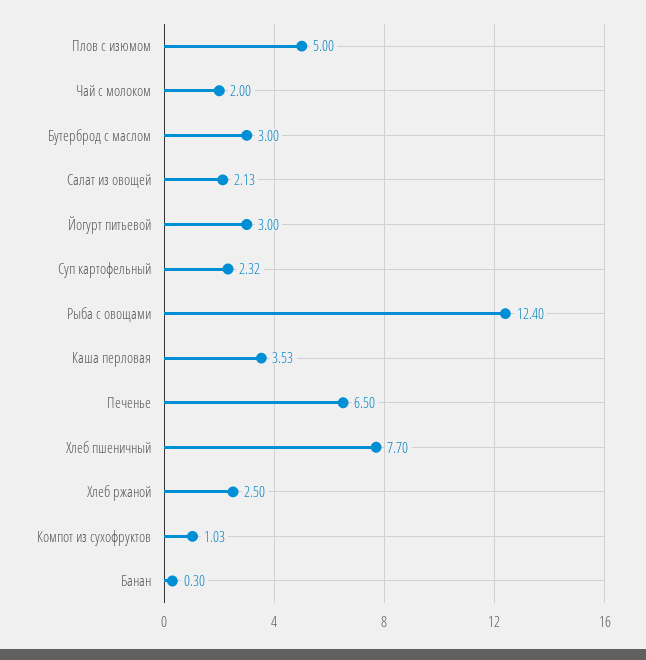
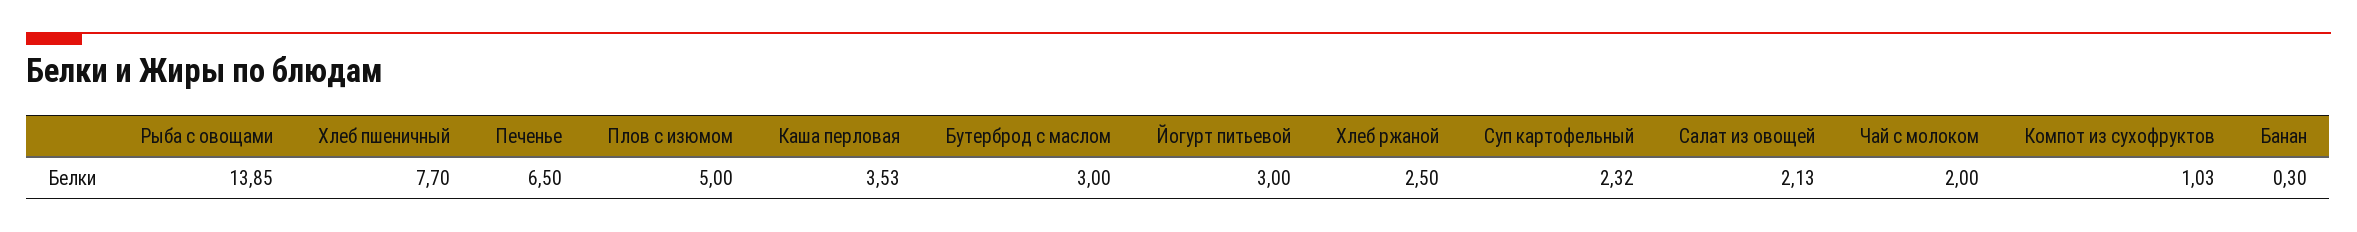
Рыба с овощами: 12.4 -> 13.85

